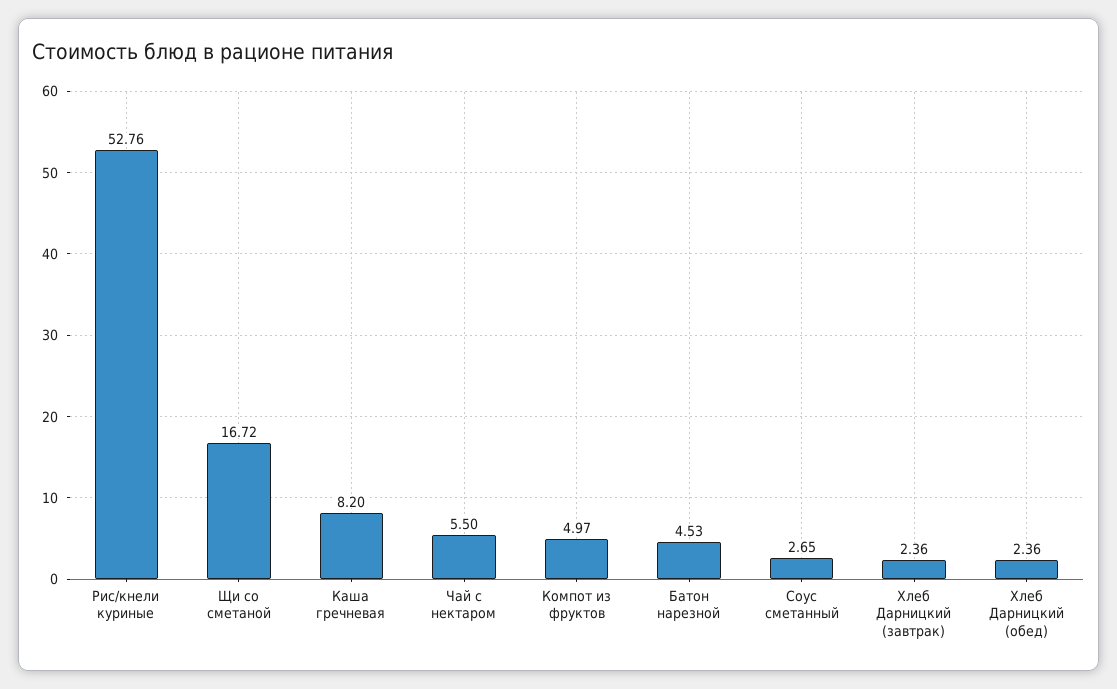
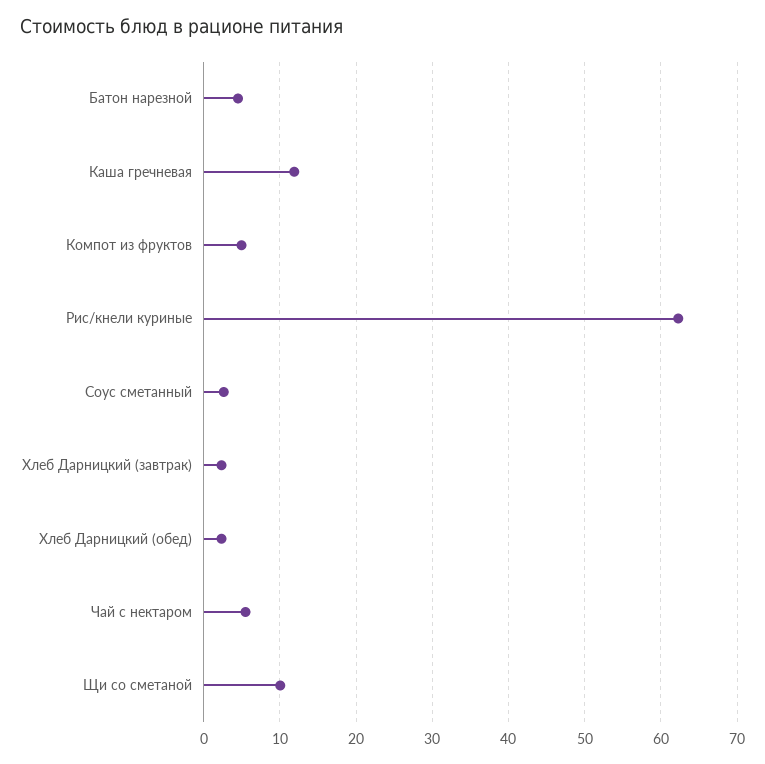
Рис/кнели куриные: 52.76 -> 62
Щи со сметаной: 16.72 -> 10
Каша гречневая: 8.2 -> 12

